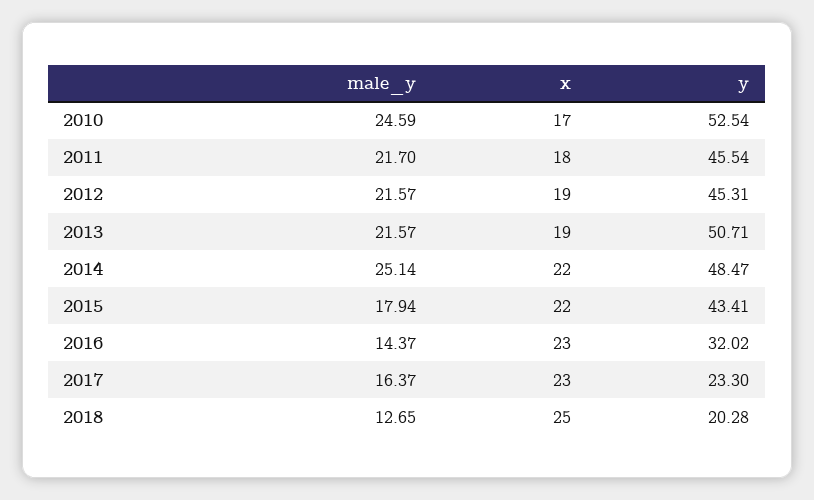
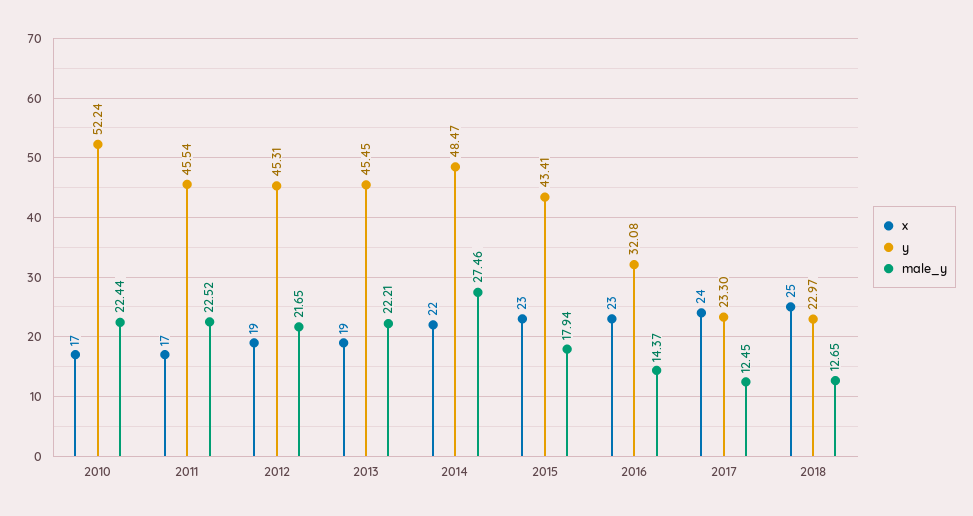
male_y, 2010: 24.59 -> 22.44
y, 2010: 52.54 -> 52.24
male_y, 2011: 21.7 -> 22.52
x, 2011: 18 -> 17
male_y, 2012: 21.57 -> 21.65
male_y, 2013: 21.57 -> 22.21
y, 2013: 50.71 -> 45.45
male_y, 2014: 25.14 -> 27.46
x, 2015: 22 -> 23
y, 2016: 32.02 -> 32.08
male_y, 2017: 16.37 -> 12.45
x, 2017: 23 -> 24
y, 2018: 20.28 -> 22.97

